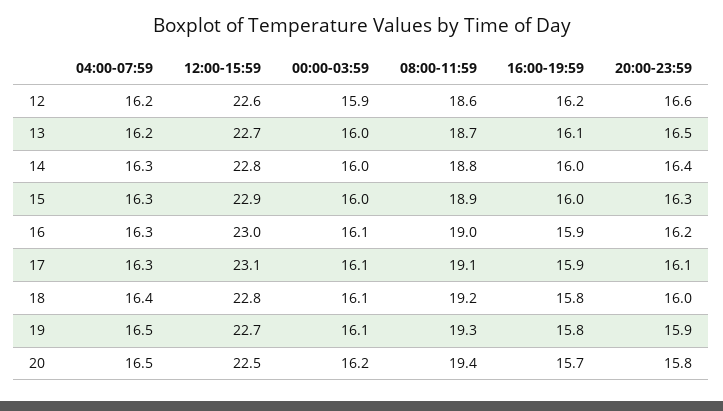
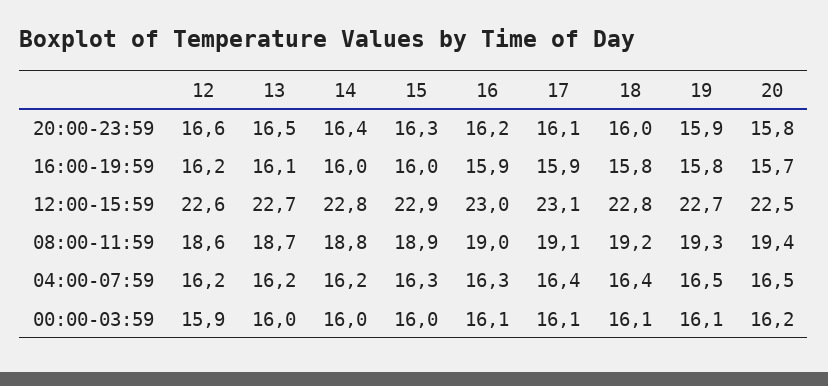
04:00-07:59, 14: 16.3 -> 16.2
04:00-07:59, 17: 16.3 -> 16.4

